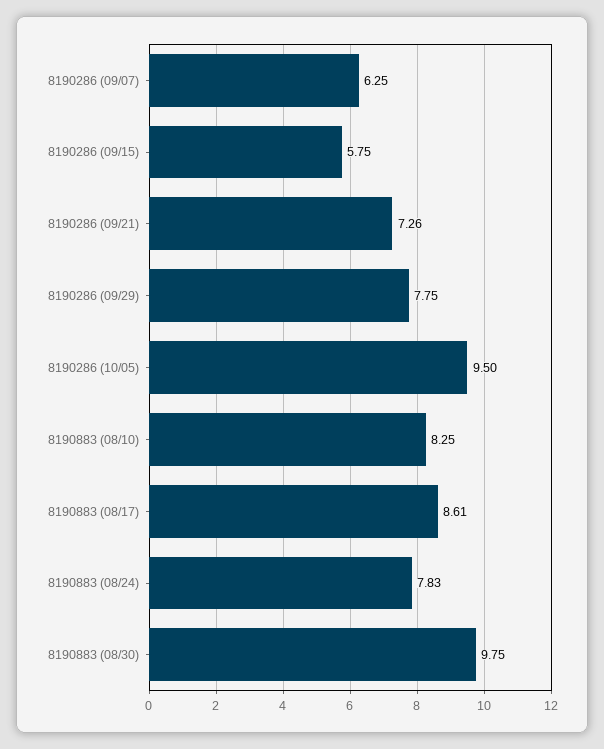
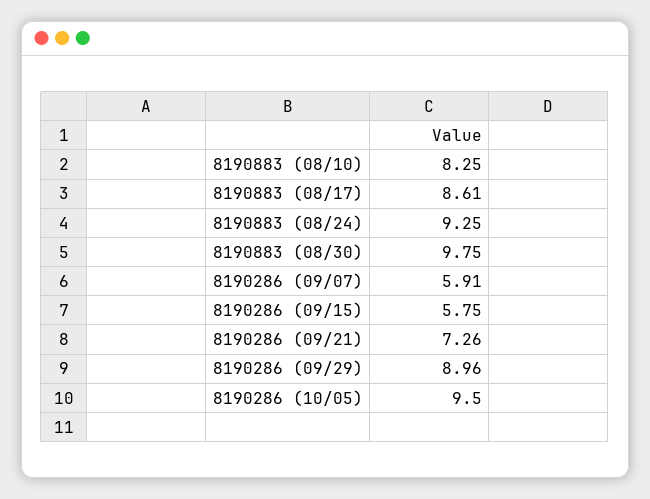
8190286 (09/07): 6.25 -> 5.91
8190286 (09/29): 7.75 -> 8.96
8190883 (08/24): 7.83 -> 9.25

